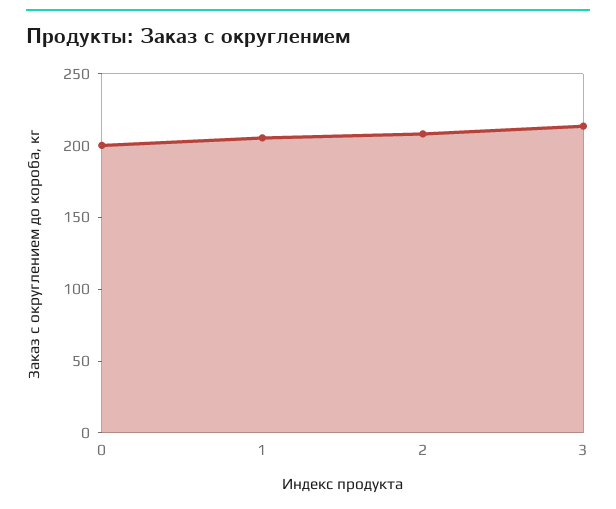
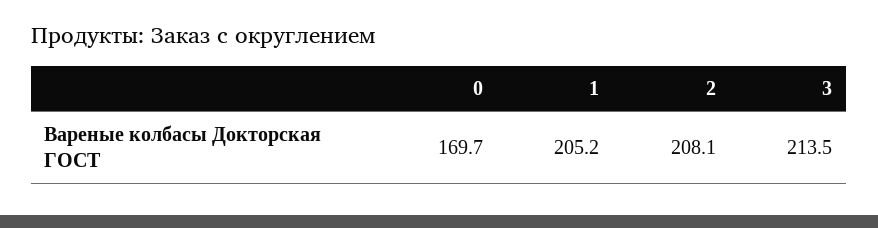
0: 200 -> 169.7

